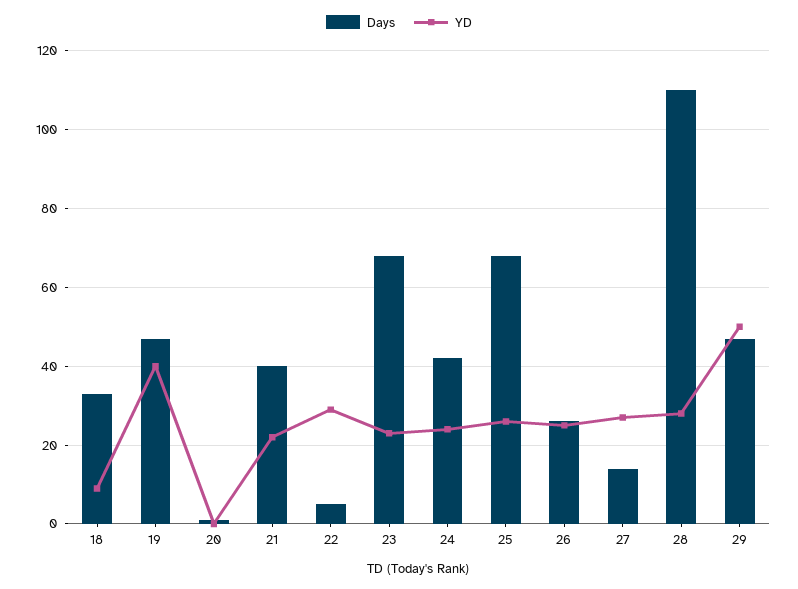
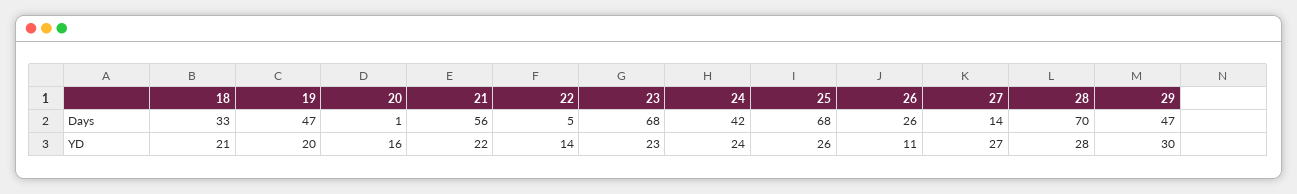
YD, 18: 10 -> 21
YD, 19: 40 -> 20
YD, 20: 0 -> 16
Days, 21: 40 -> 56
YD, 22: 30 -> 14
YD, 26: 25 -> 11
Days, 28: 110 -> 70
YD, 29: 50 -> 30

